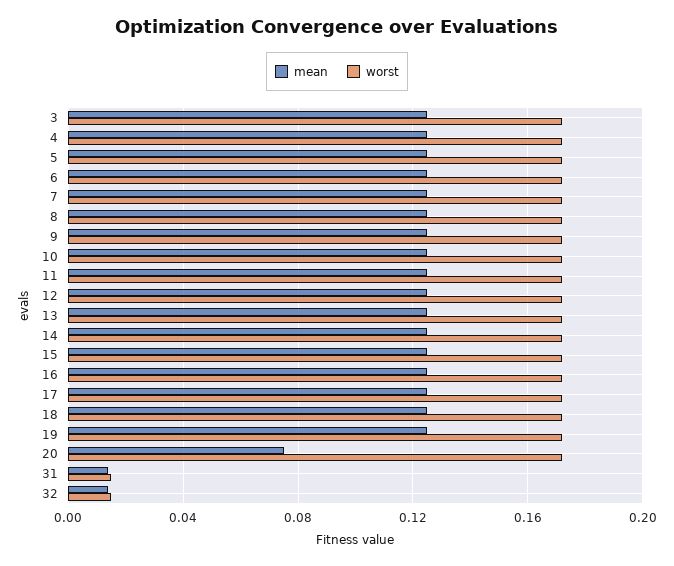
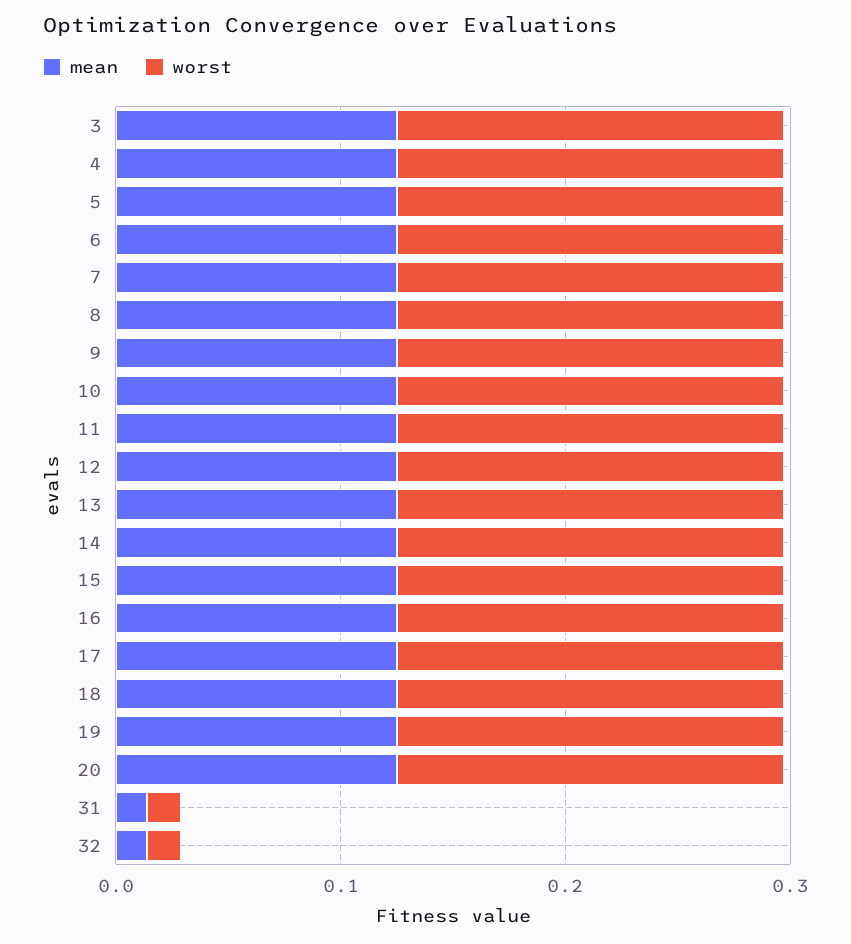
mean, 20: 0.075 -> 0.12

